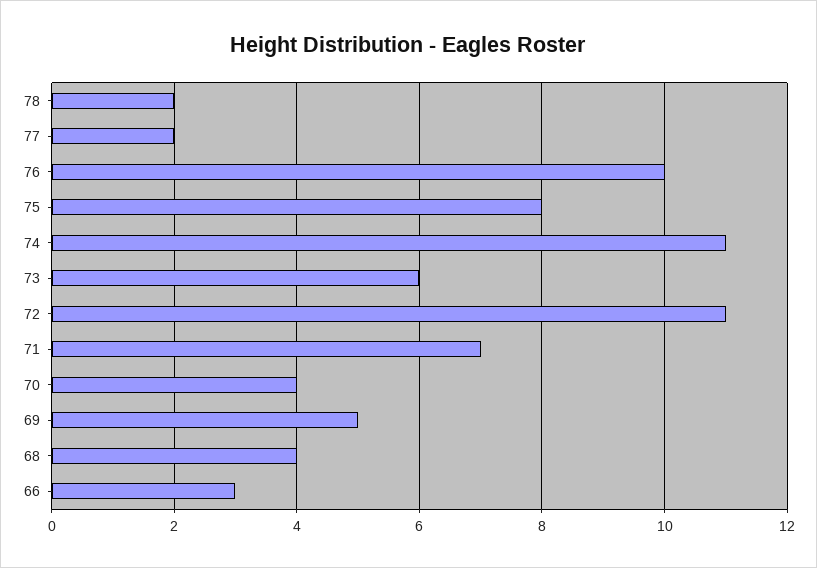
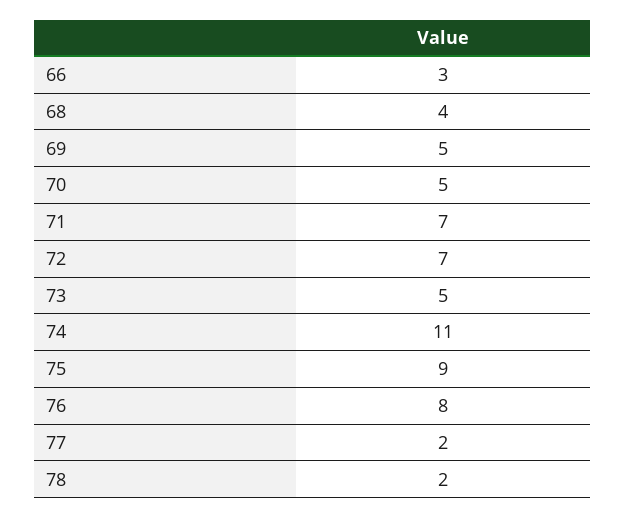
76: 10 -> 8
75: 8 -> 9
73: 6 -> 5
72: 11 -> 7
70: 4 -> 5

